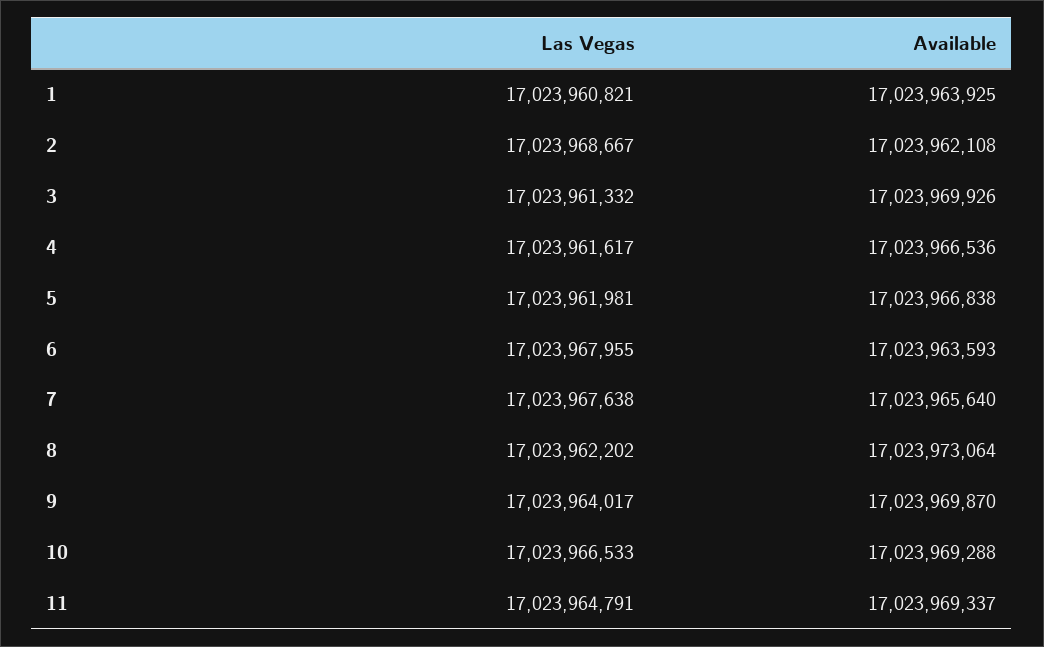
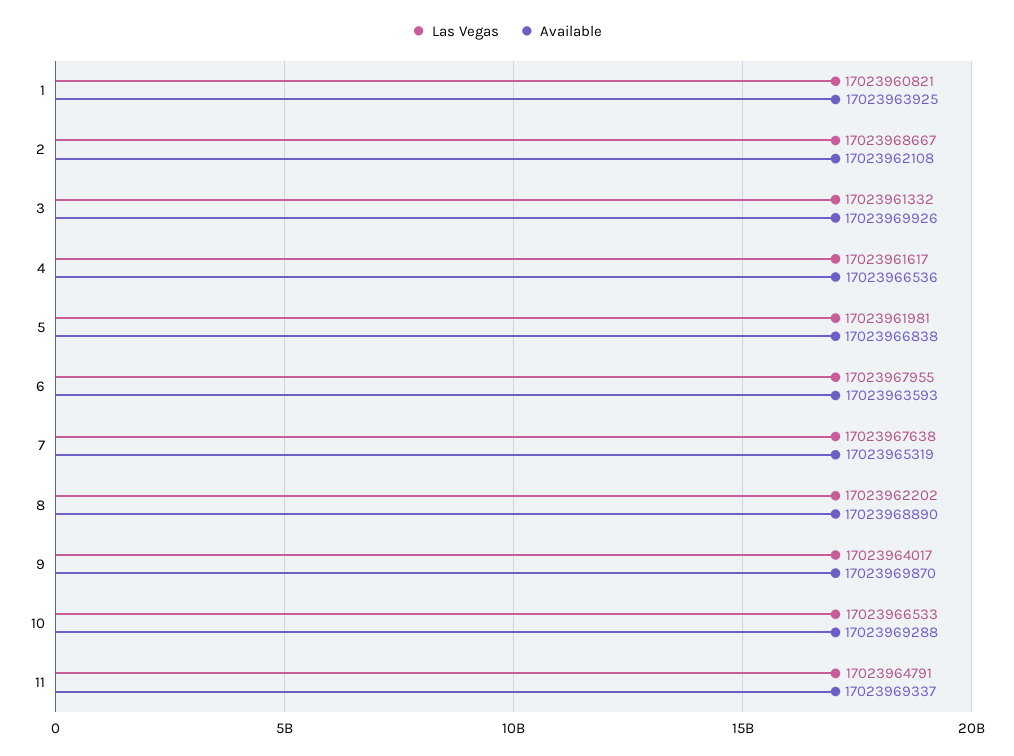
Available, 7: 17023965640 -> 17023965319
Available, 8: 17023973064 -> 17023968890

